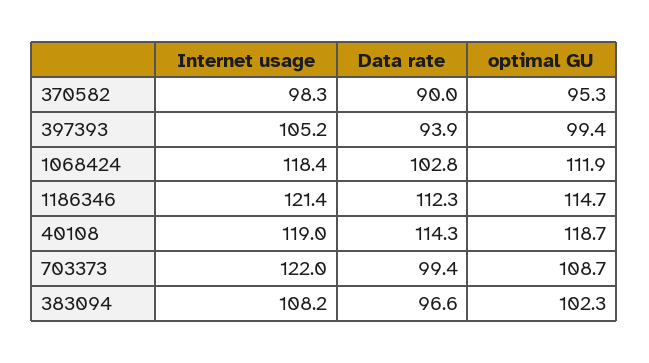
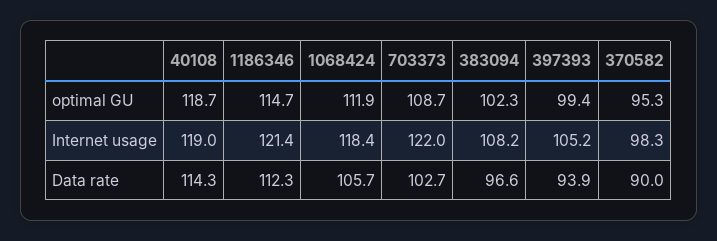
Data rate, 1068424: 102.8 -> 105.7
Data rate, 703373: 99.4 -> 102.7

